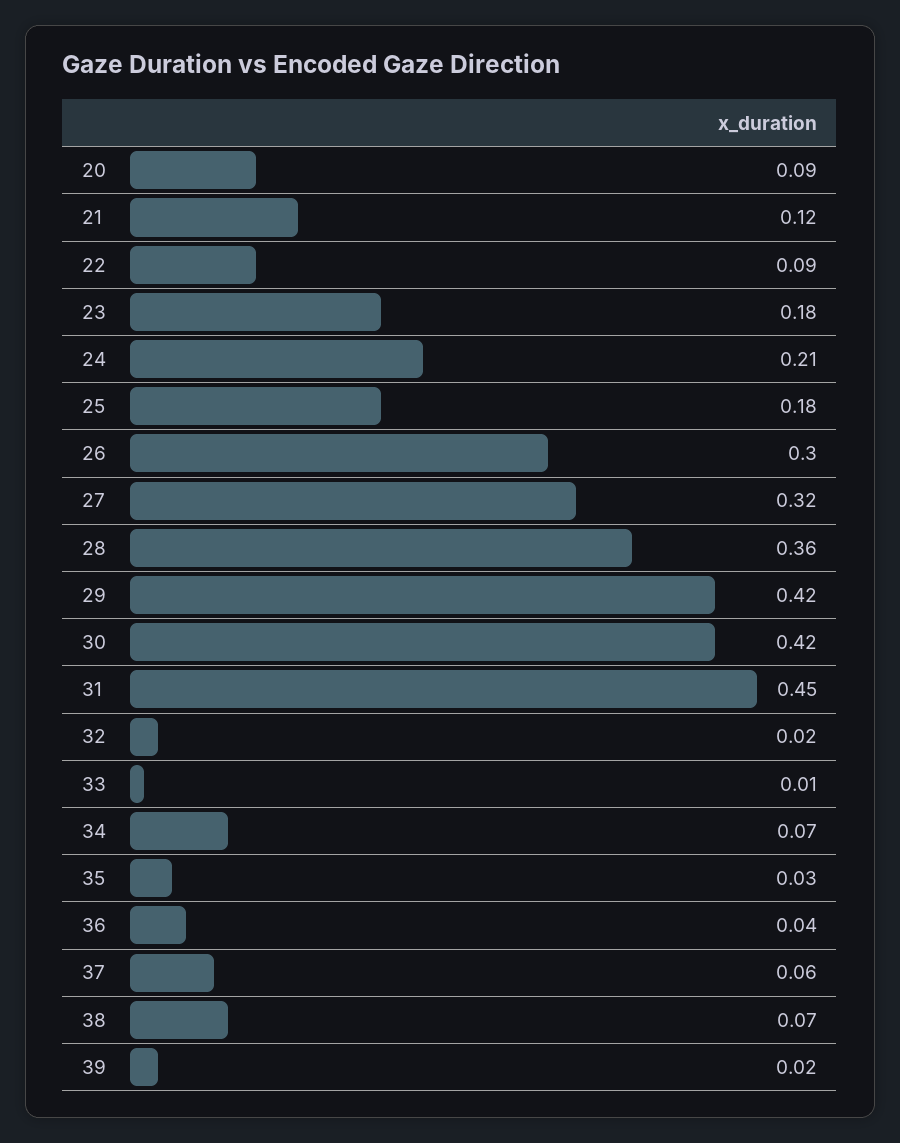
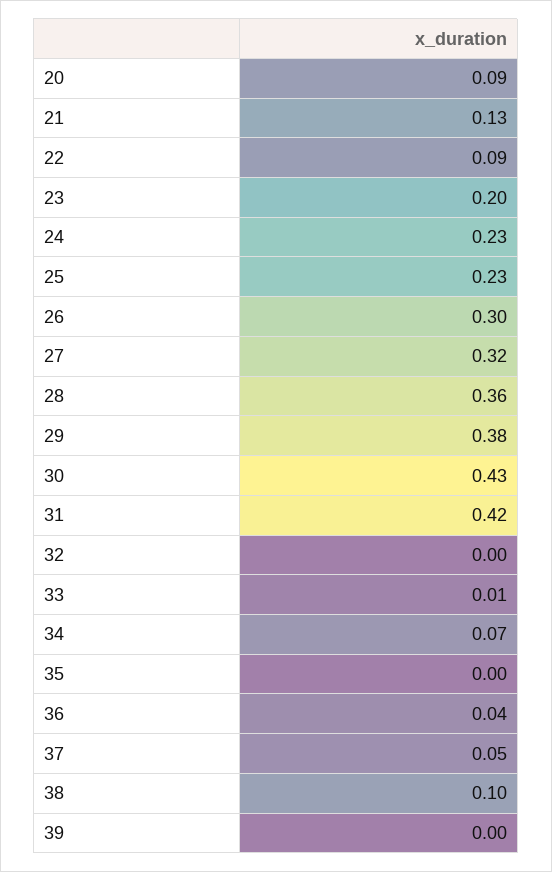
21: 0.12 -> 0.13
23: 0.18 -> 0.2
24: 0.21 -> 0.23
25: 0.18 -> 0.23
29: 0.42 -> 0.38
30: 0.42 -> 0.43
31: 0.45 -> 0.42
32: 0.02 -> 0
35: 0.03 -> 0
37: 0.06 -> 0.05
38: 0.07 -> 0.1
39: 0.02 -> 0

